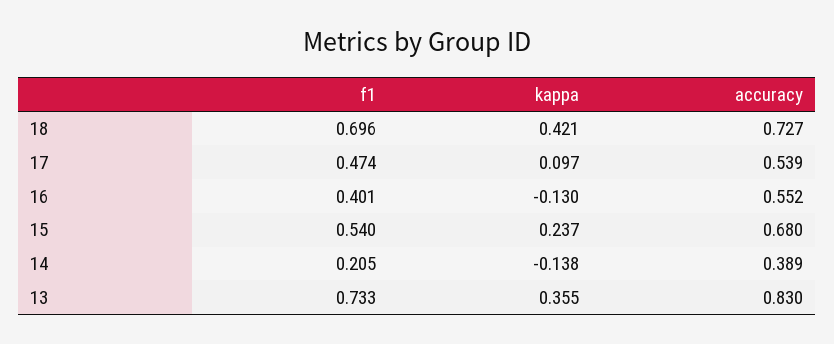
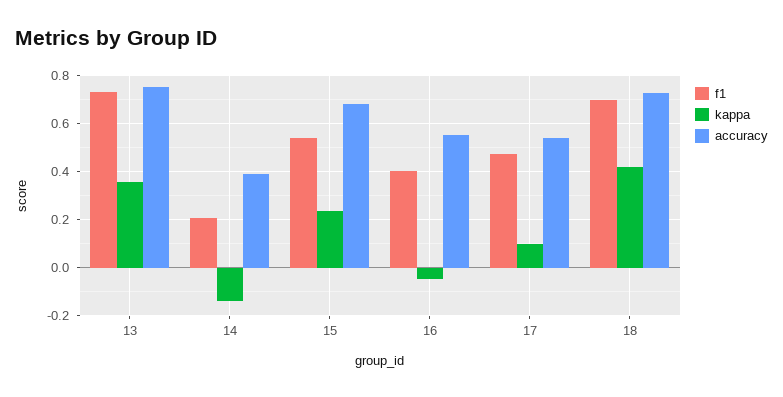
kappa, 16: -0.13 -> -0.05
accuracy, 13: 0.83 -> 0.75

